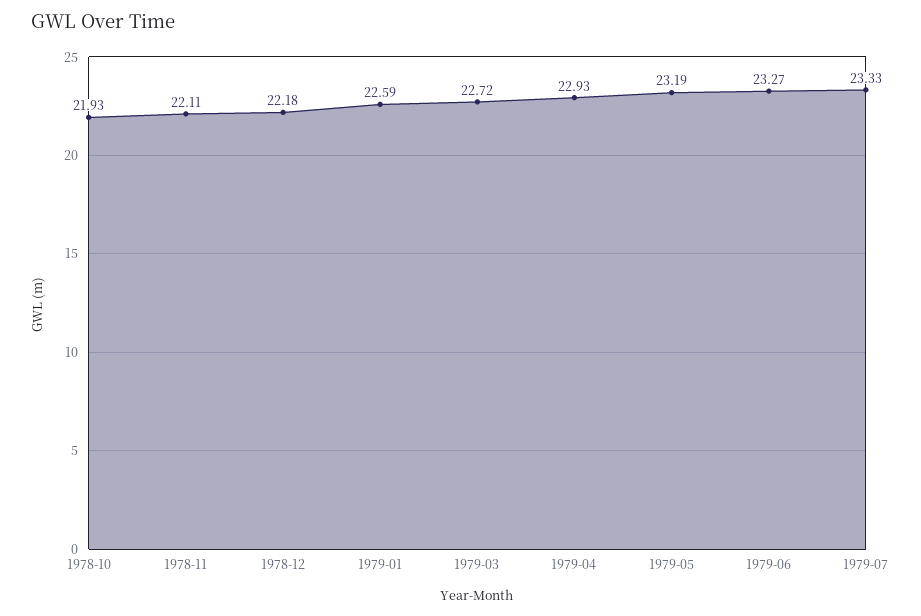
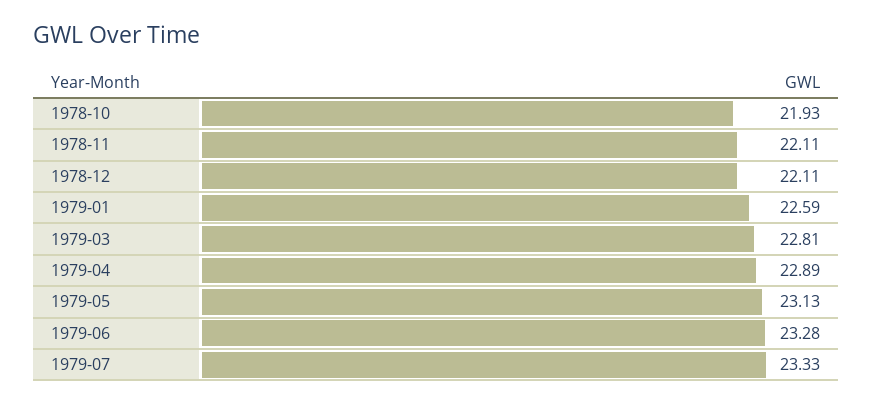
1978-12: 22.18 -> 22.11
1979-03: 22.72 -> 22.81
1979-04: 22.93 -> 22.89
1979-05: 23.19 -> 23.13
1979-06: 23.27 -> 23.28

